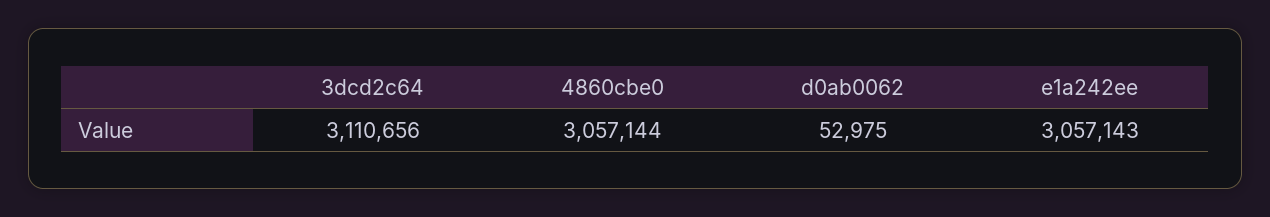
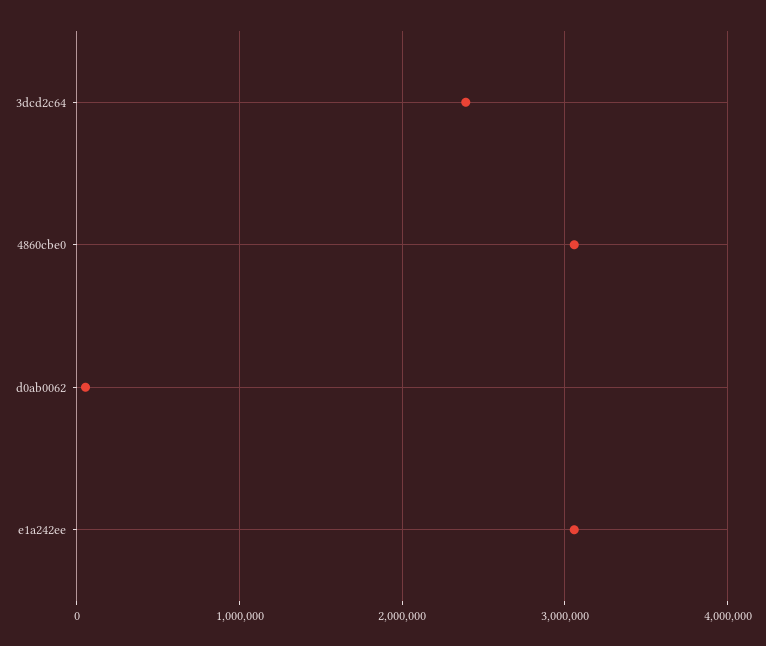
3dcd2c64: 3110656 -> 2400000

